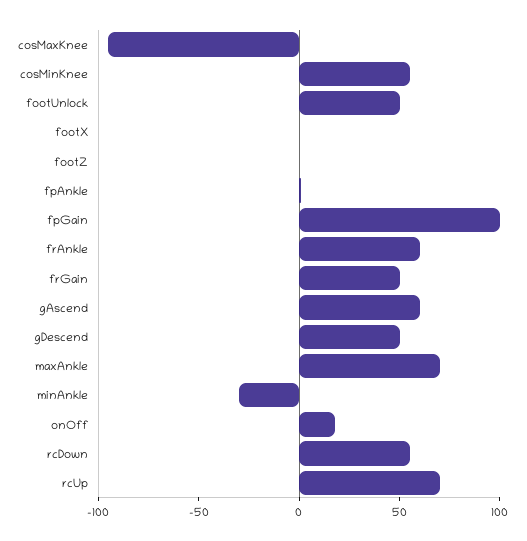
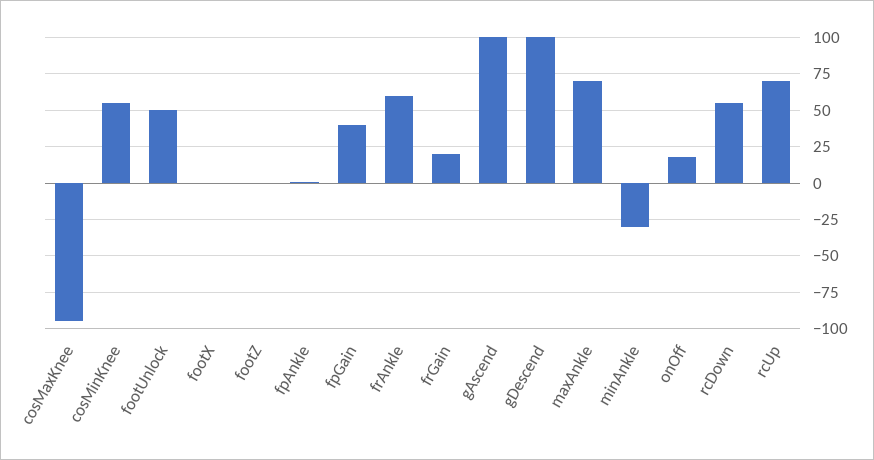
fpGain: 100 -> 40
frGain: 50 -> 20
gAscend: 60 -> 100
gDescend: 50 -> 100

